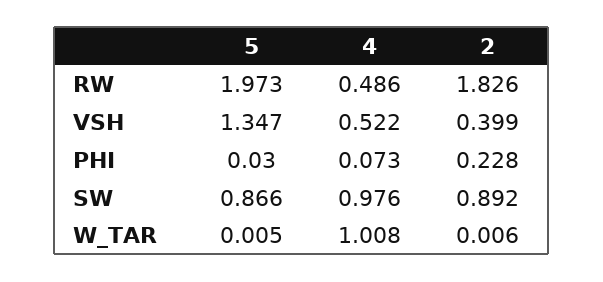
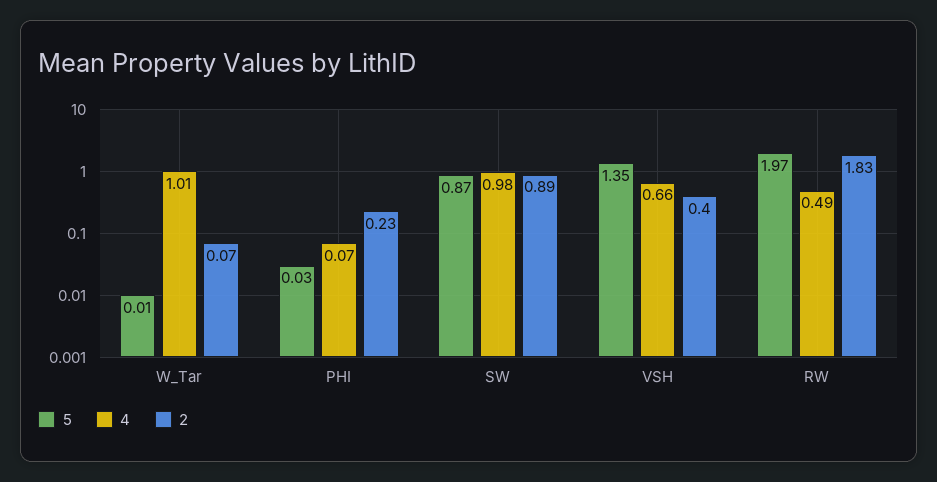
4, VSH: 0.522 -> 0.66
2, W_TAR: 0.006 -> 0.07

